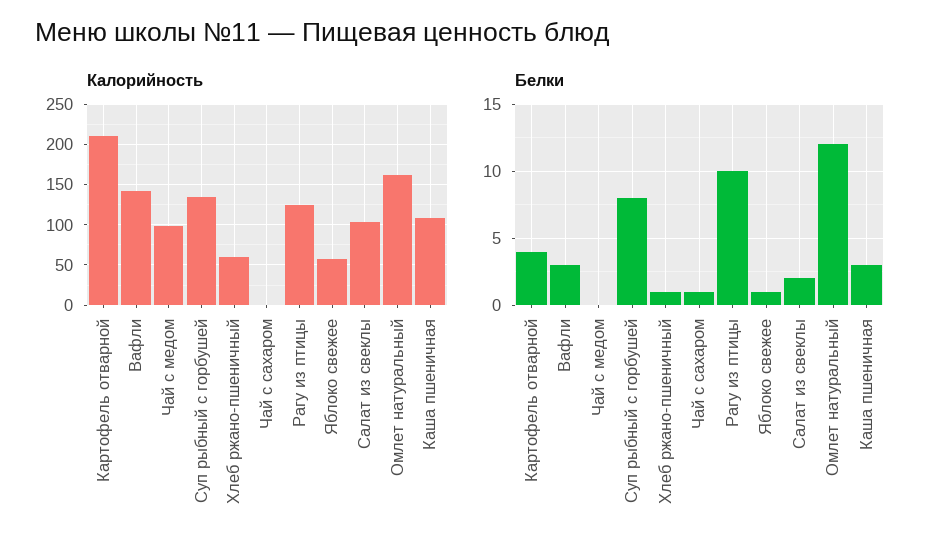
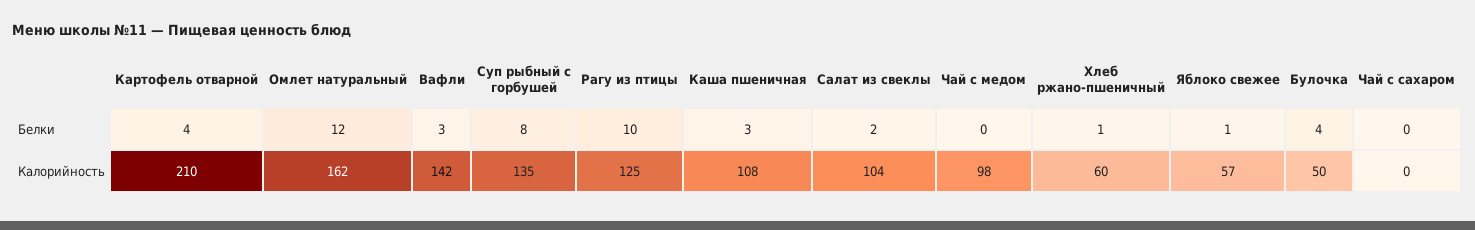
Белки, Чай с сахаром: 1 -> 0
Белки, Булочка: none -> 4
Калорийность, Булочка: none -> 50

